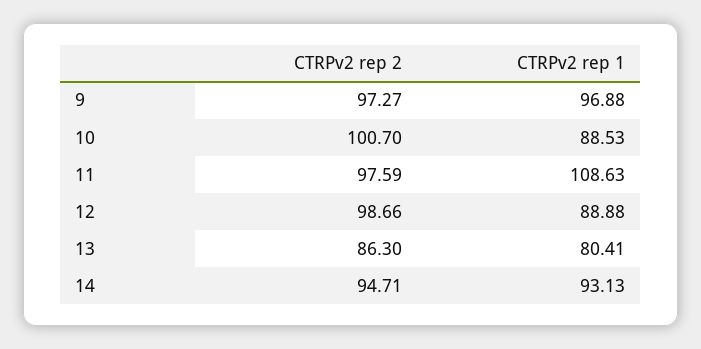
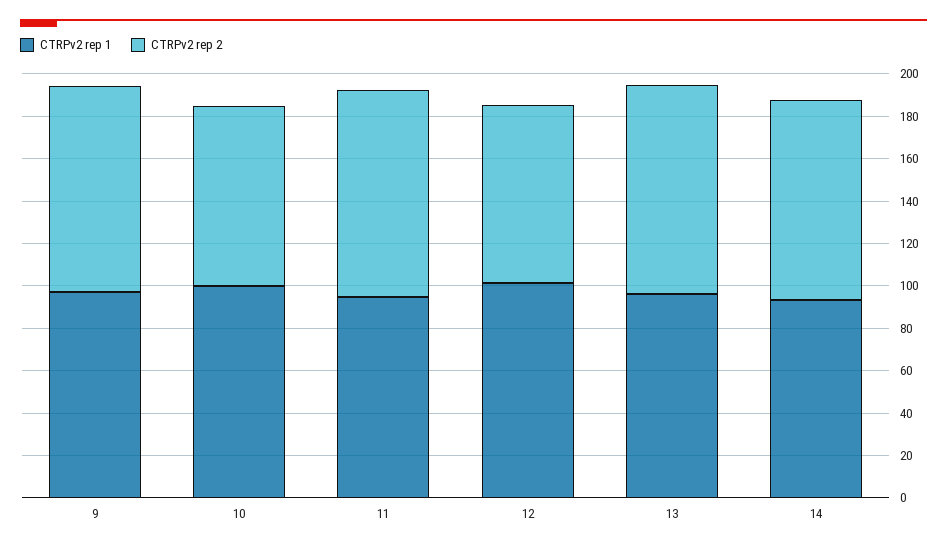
CTRPv2 rep 2, 10: 100.7 -> 85
CTRPv2 rep 1, 10: 88.53 -> 100
CTRPv2 rep 1, 11: 108.63 -> 95
CTRPv2 rep 2, 12: 98.66 -> 85
CTRPv2 rep 1, 12: 88.88 -> 100
CTRPv2 rep 2, 13: 86.3 -> 100
CTRPv2 rep 1, 13: 80.41 -> 95

